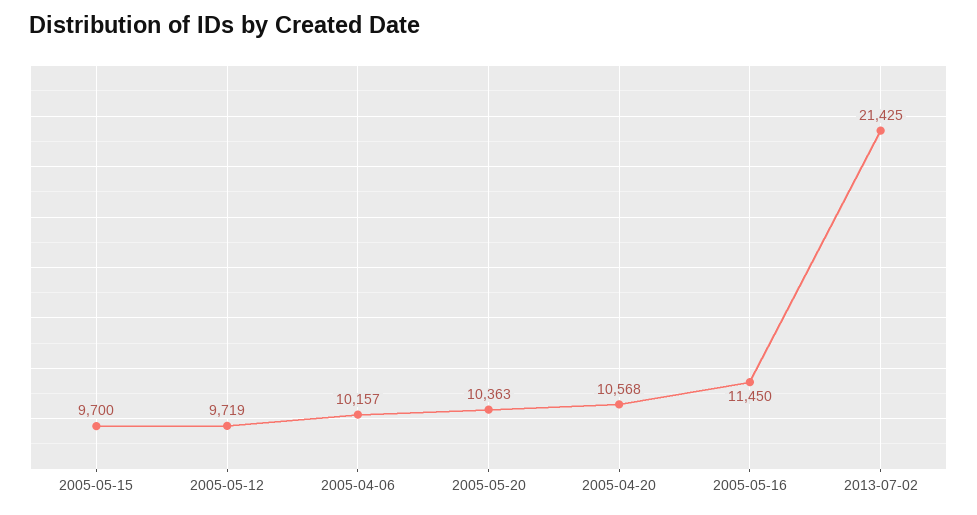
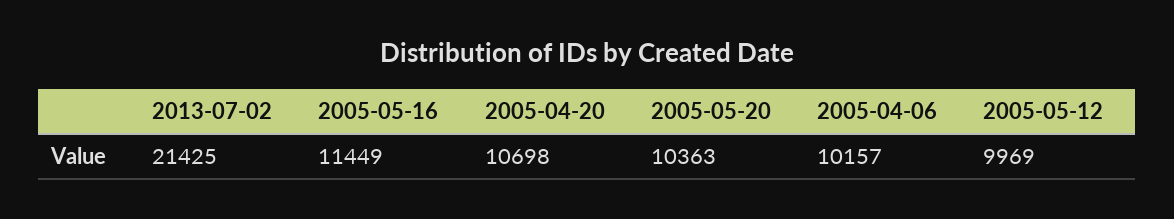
2005-05-15: 9700 -> none
2005-05-12: 9719 -> 9969
2005-04-20: 10568 -> 10698
2005-05-16: 11450 -> 11449

